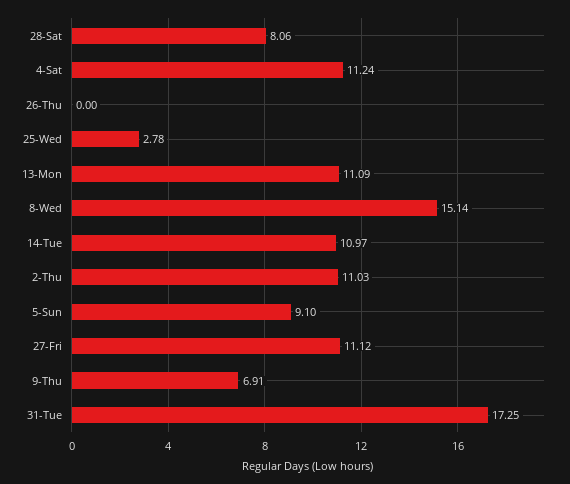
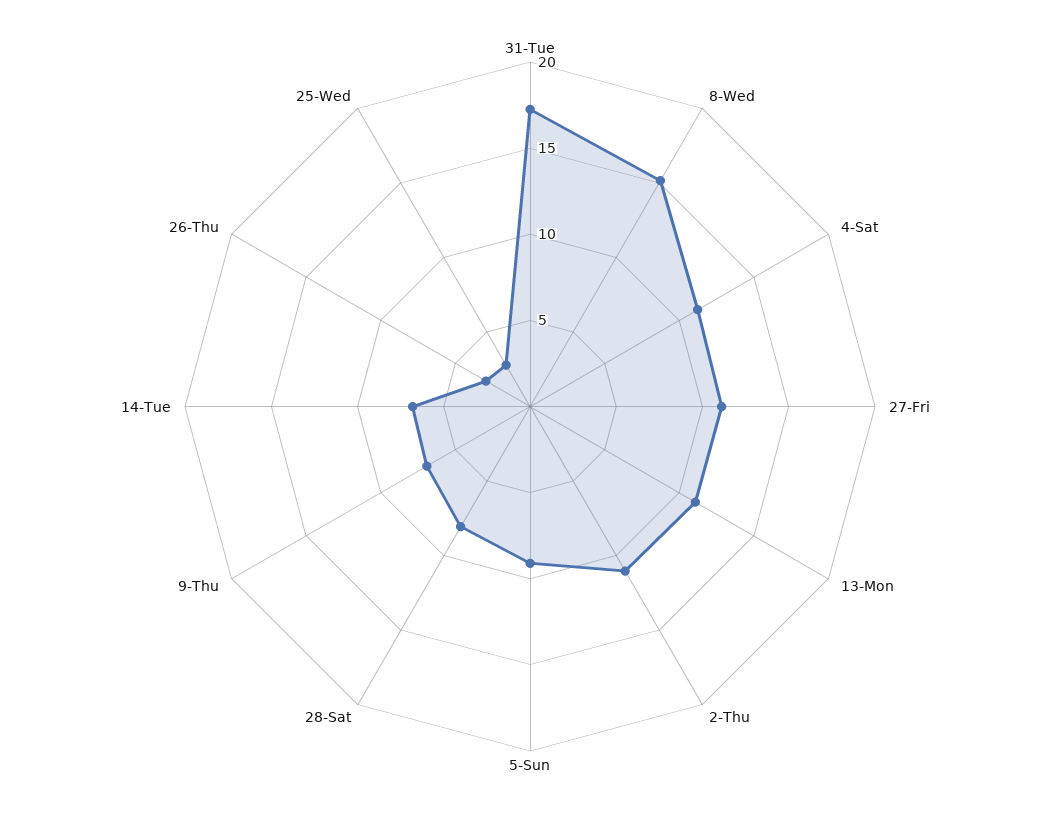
26-Thu: 0 -> 3
14-Tue: 10.97 -> 7

